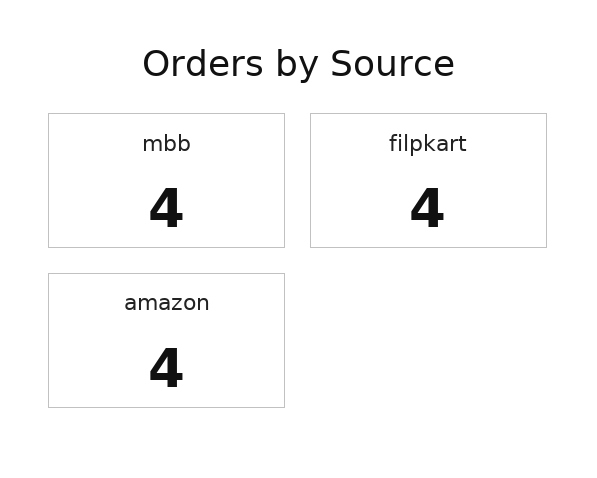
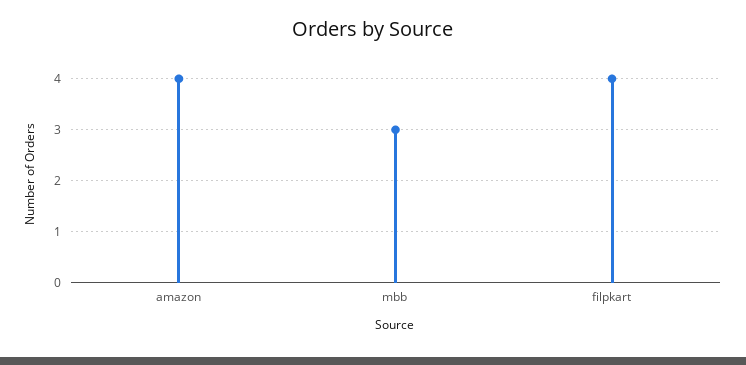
mbb: 4 -> 3

